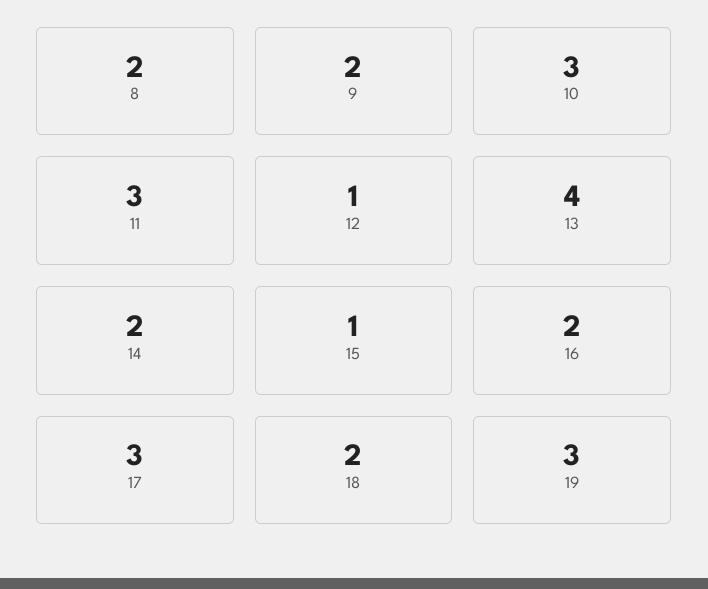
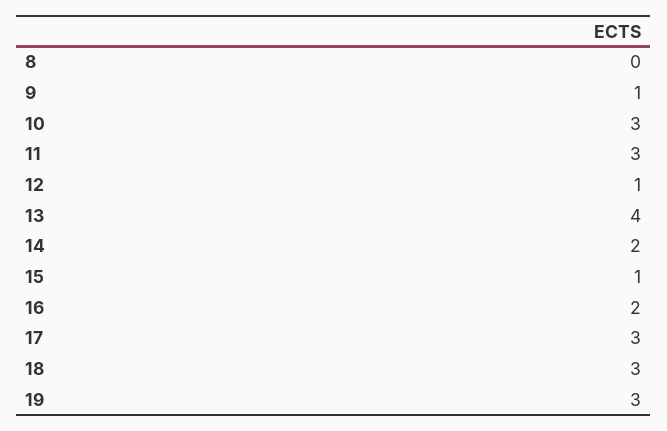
8: 2 -> 0
9: 2 -> 1
18: 2 -> 3

